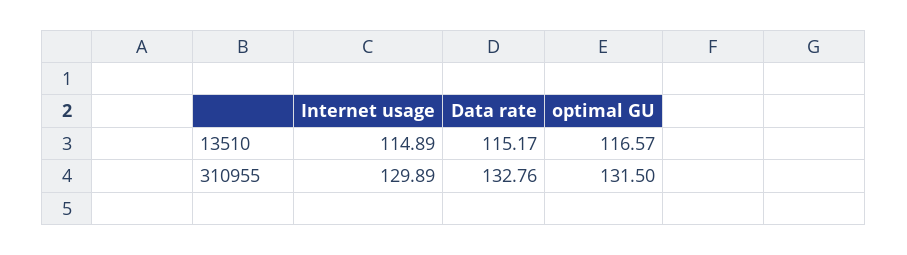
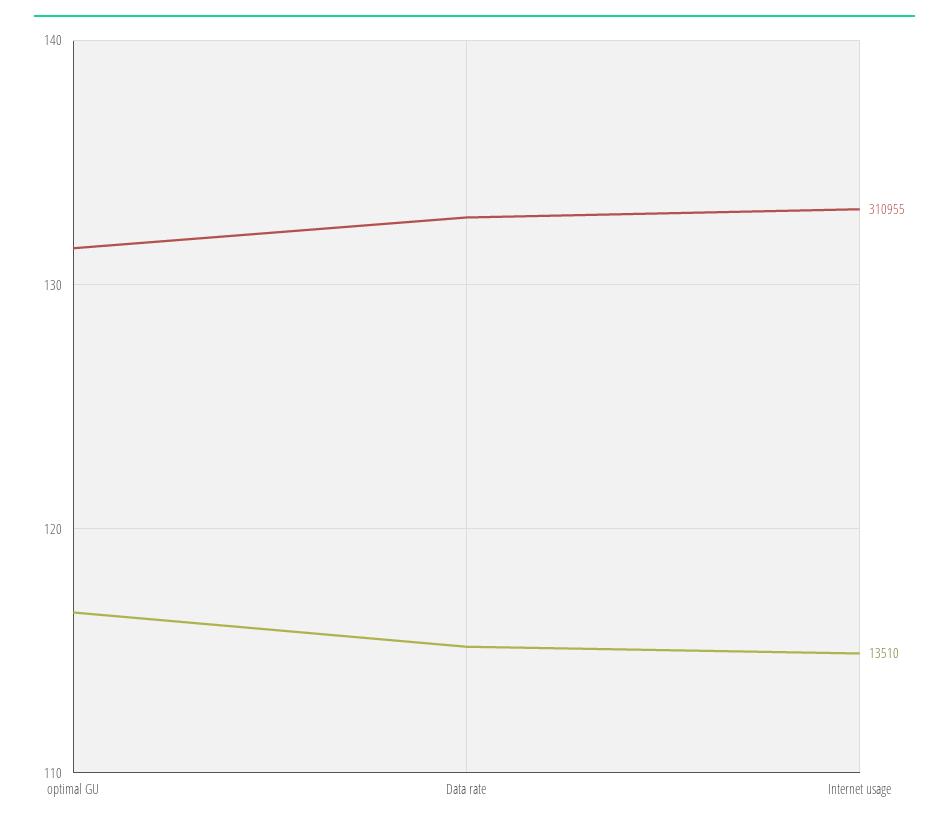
310955, Internet usage: 129.89 -> 133

